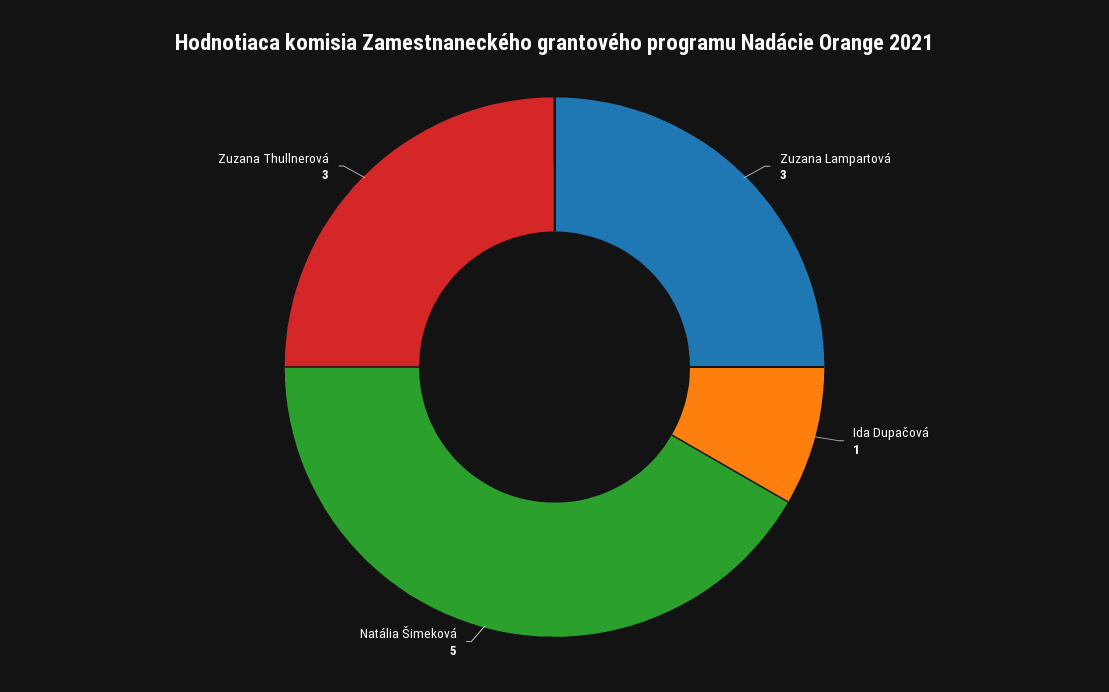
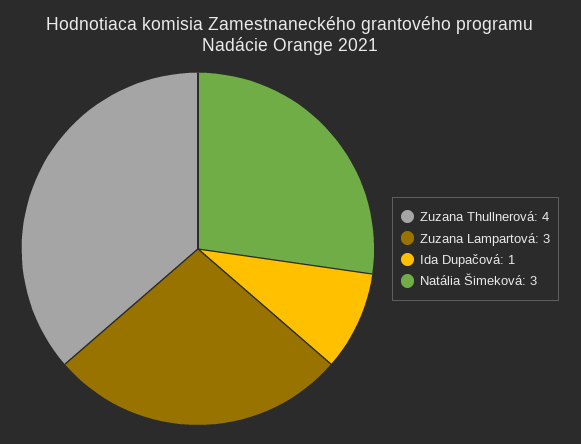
Natália Šimeková: 5 -> 3
Zuzana Thullnerová: 3 -> 4

